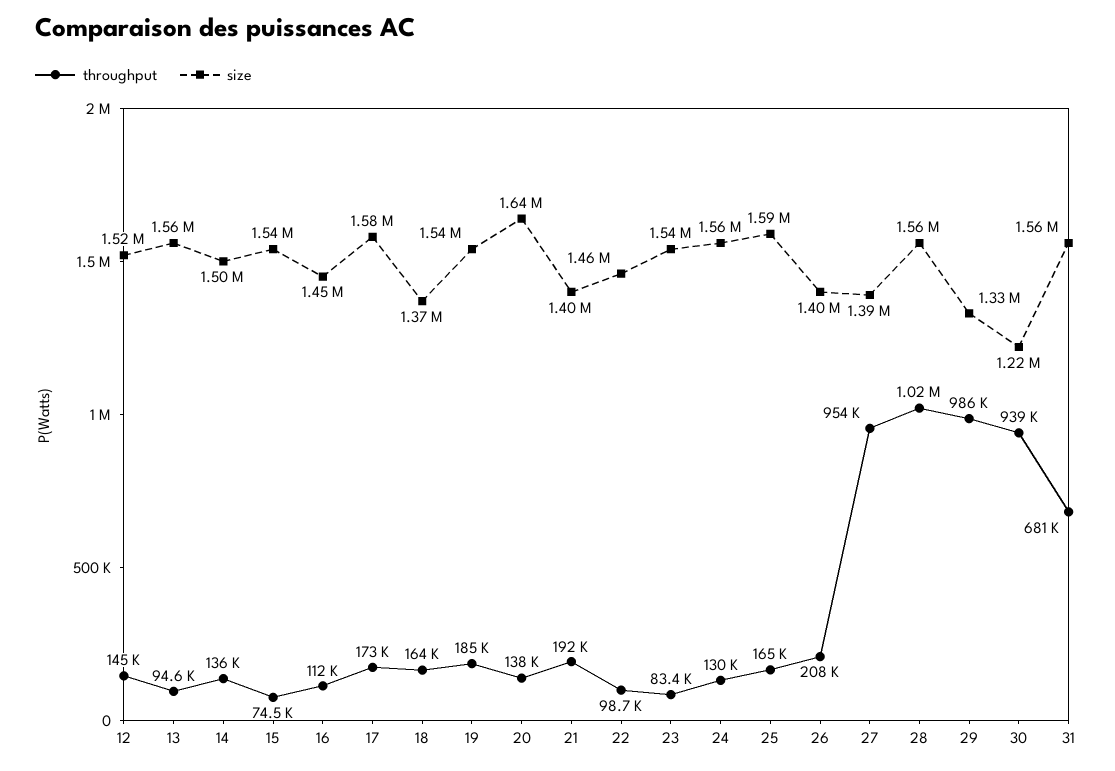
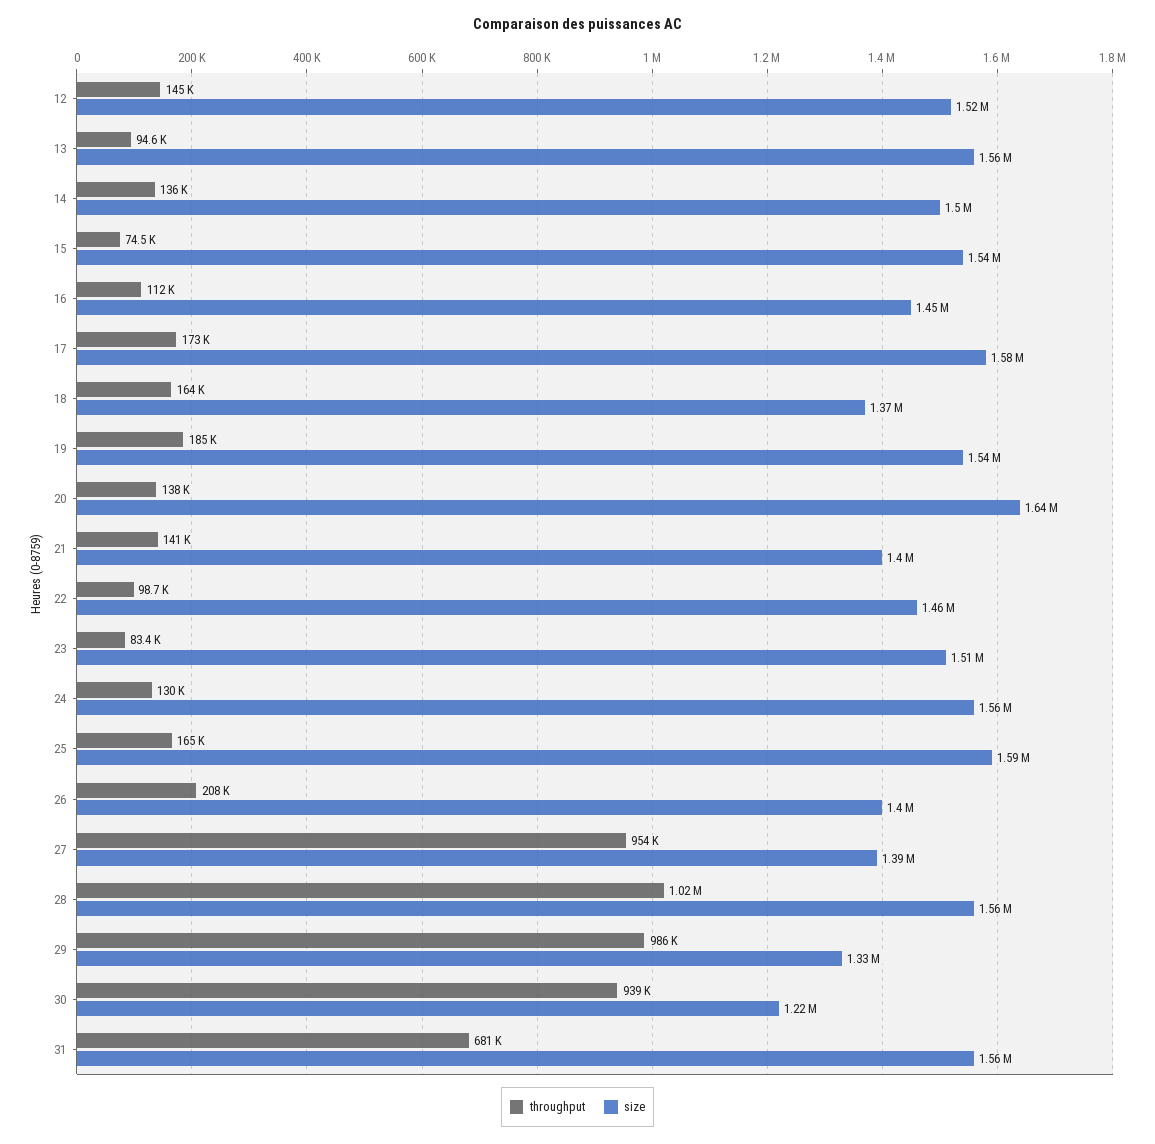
throughput, 21: 192000 -> 141000
size, 23: 1540000 -> 1510000

